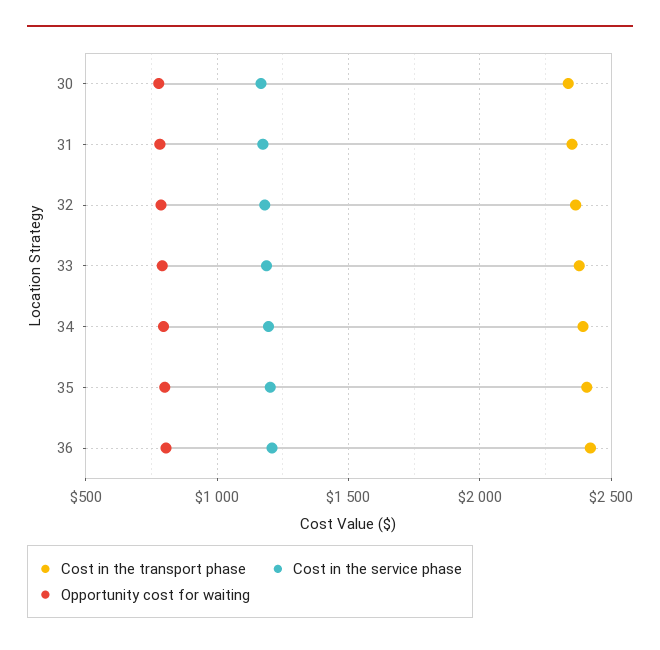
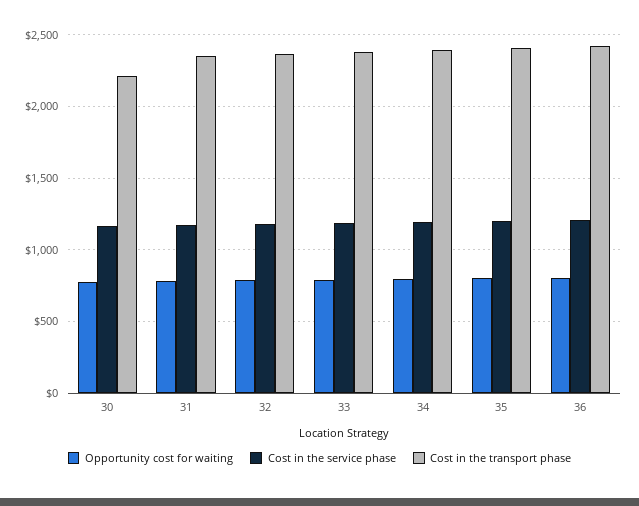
Cost in the transport phase, 30: 2350 -> 2200

